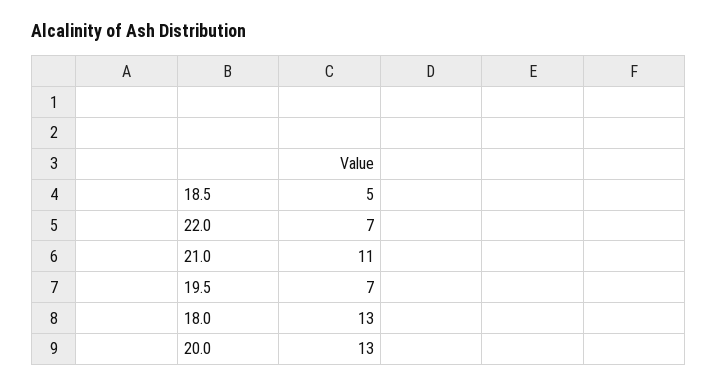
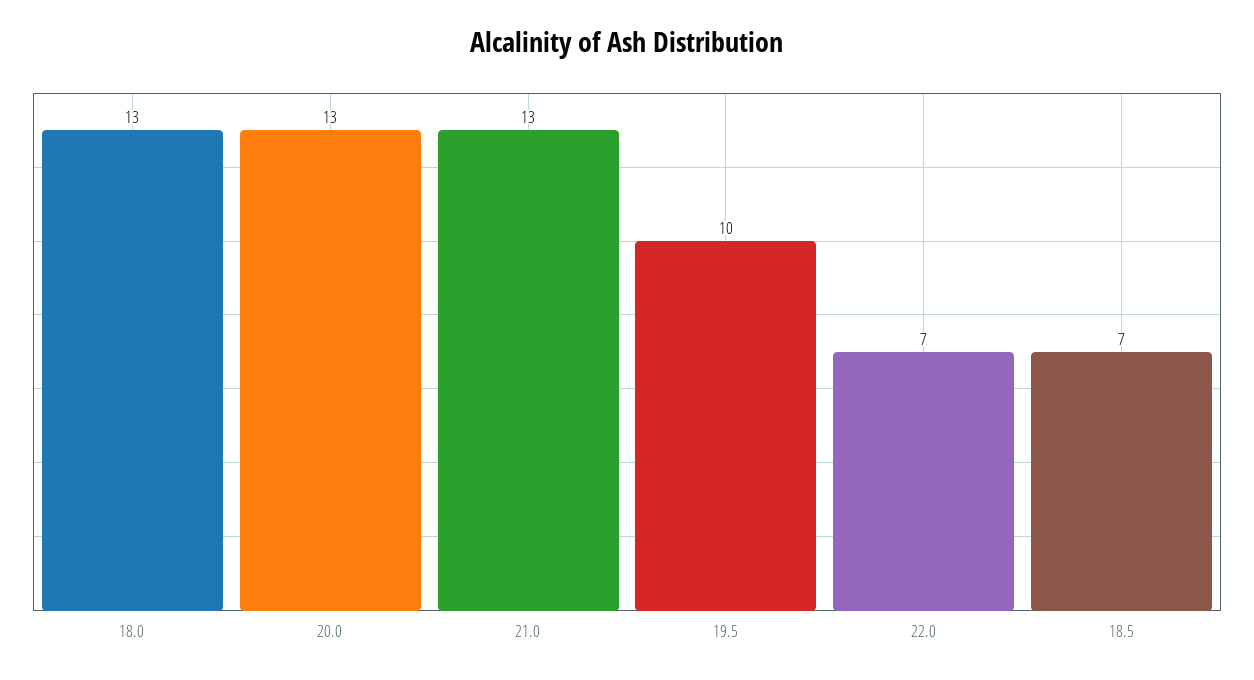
18.5: 5 -> 7
21.0: 11 -> 13
19.5: 7 -> 10

